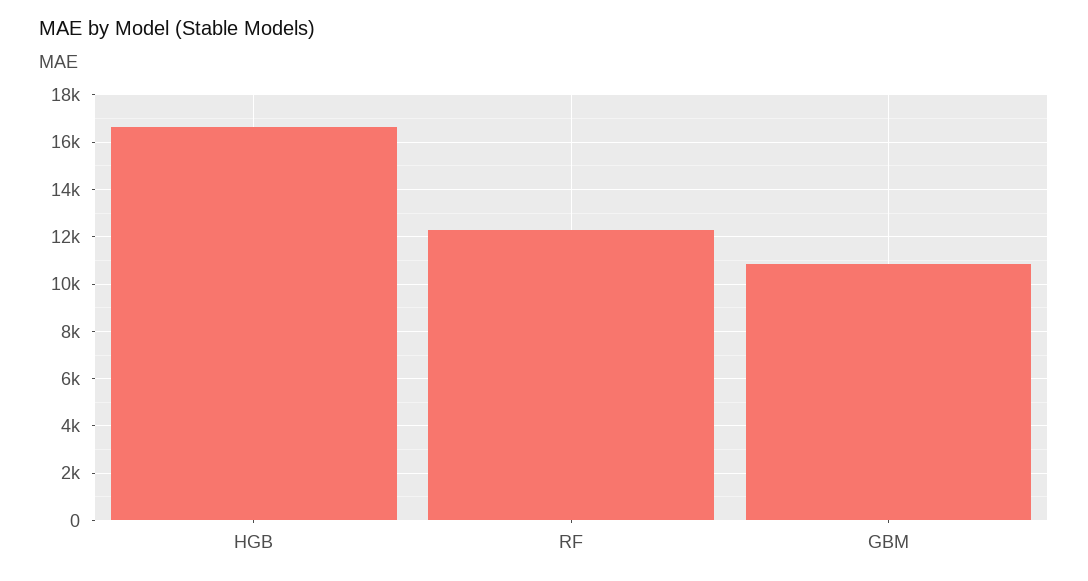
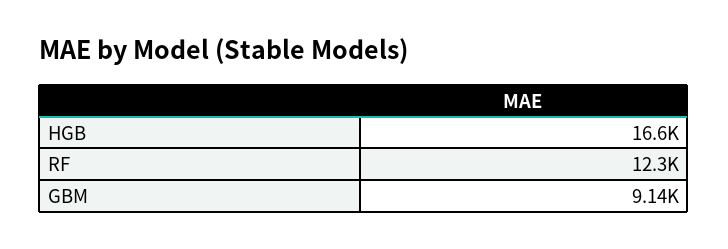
GBM: 11000 -> 9140

